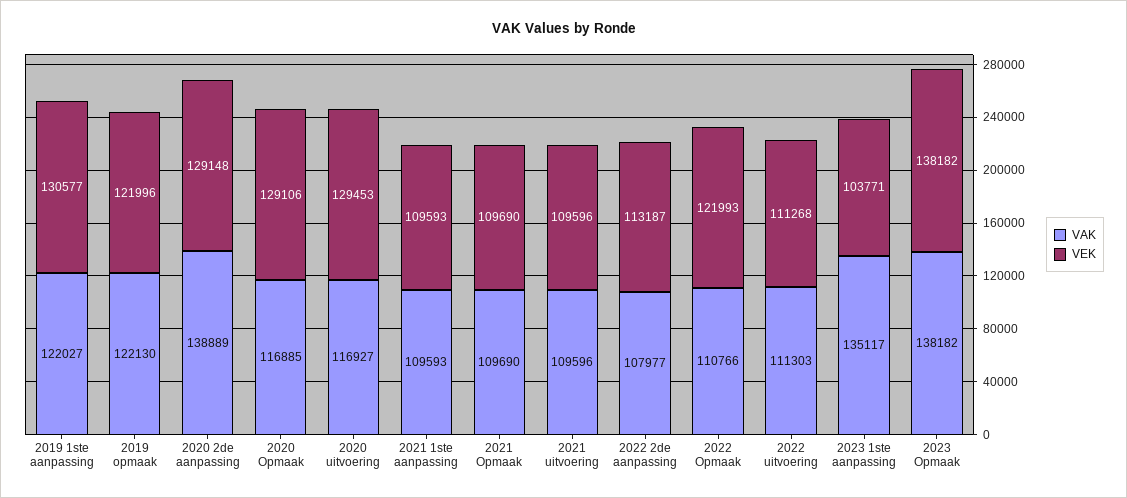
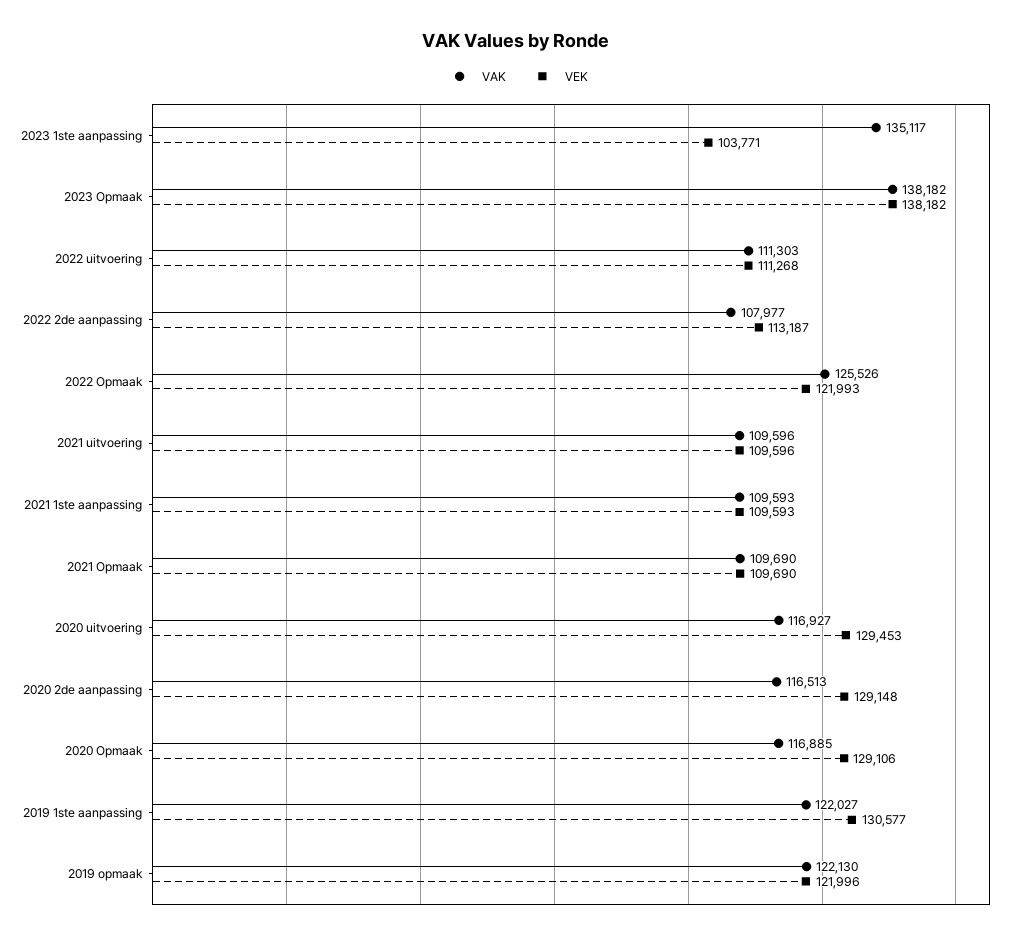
VAK, 2020 2de aanpassing: 138889 -> 116513
VAK, 2022 Opmaak: 110766 -> 125526

